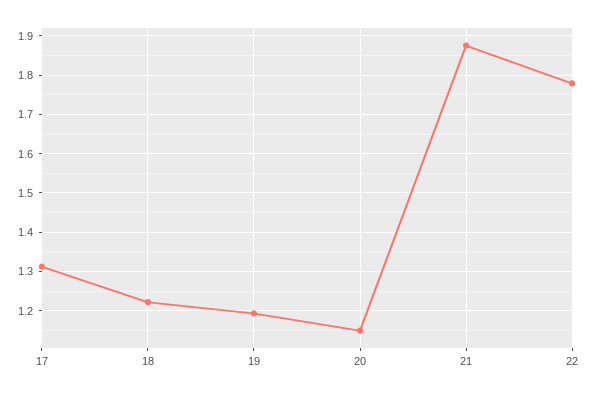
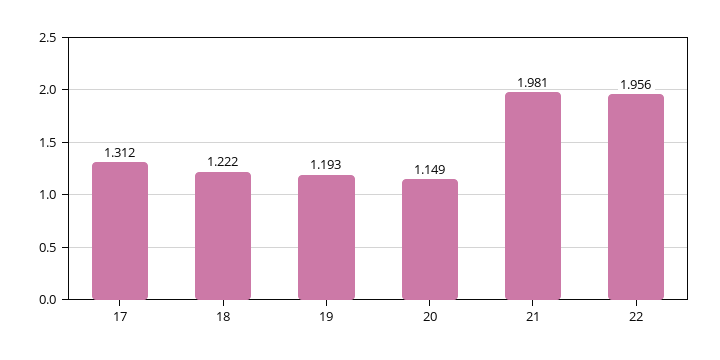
21: 1.88 -> 1.981
22: 1.78 -> 1.956

